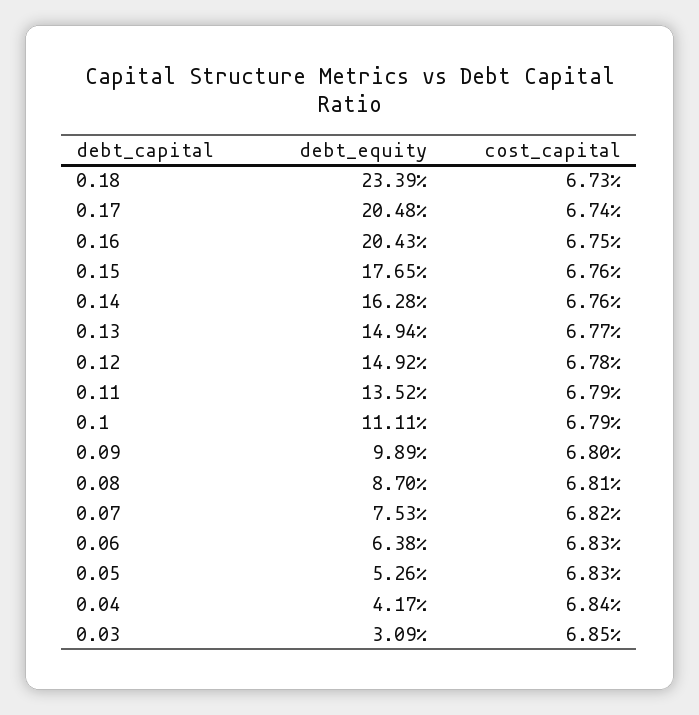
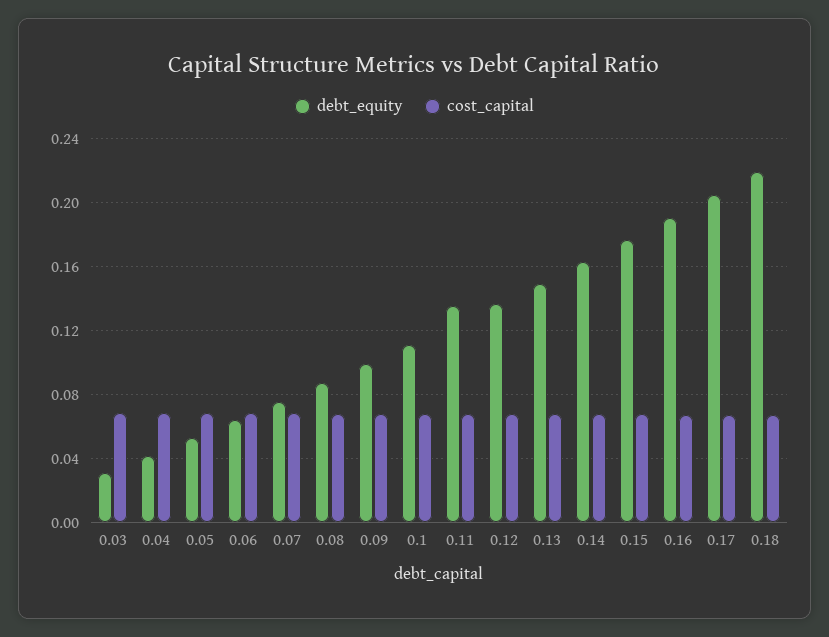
debt_equity, 0.18: 0.2339 -> 0.22
debt_equity, 0.16: 0.2043 -> 0.19
debt_equity, 0.12: 0.1492 -> 0.135

